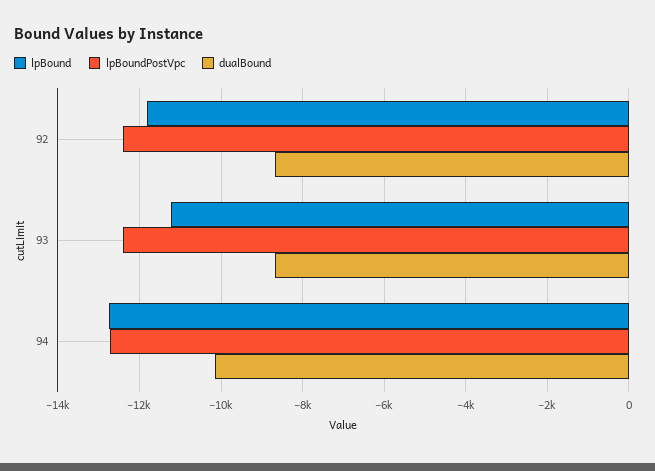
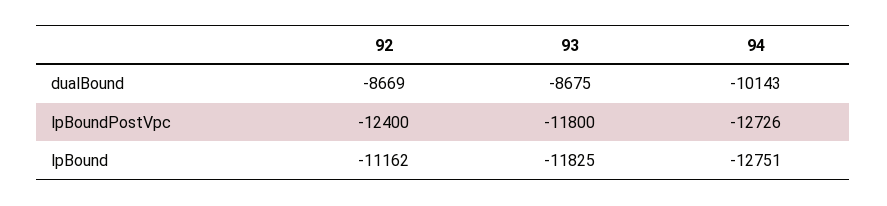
lpBound, 92: -11800 -> -11162
lpBound, 93: -11200 -> -11825
lpBoundPostVpc, 93: -12400 -> -11800

